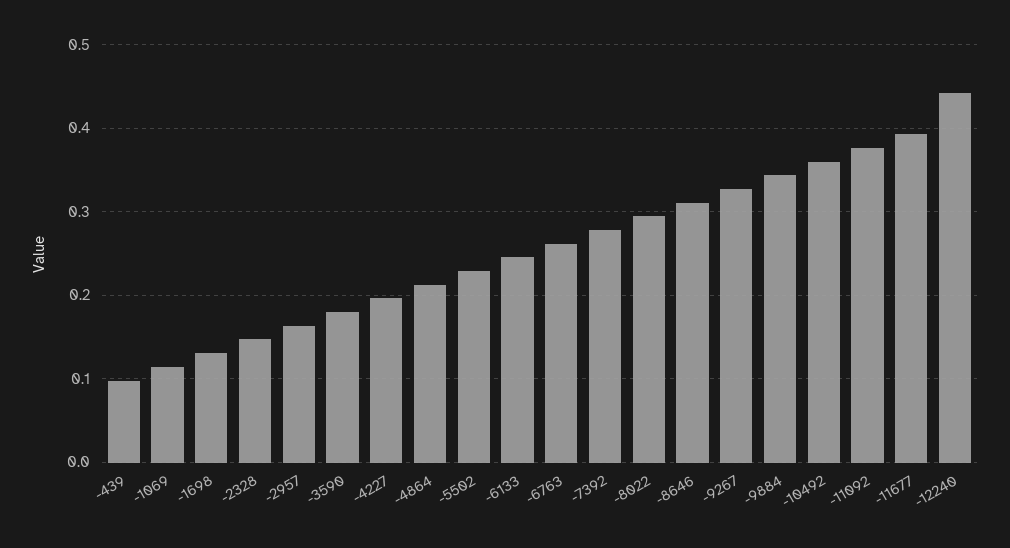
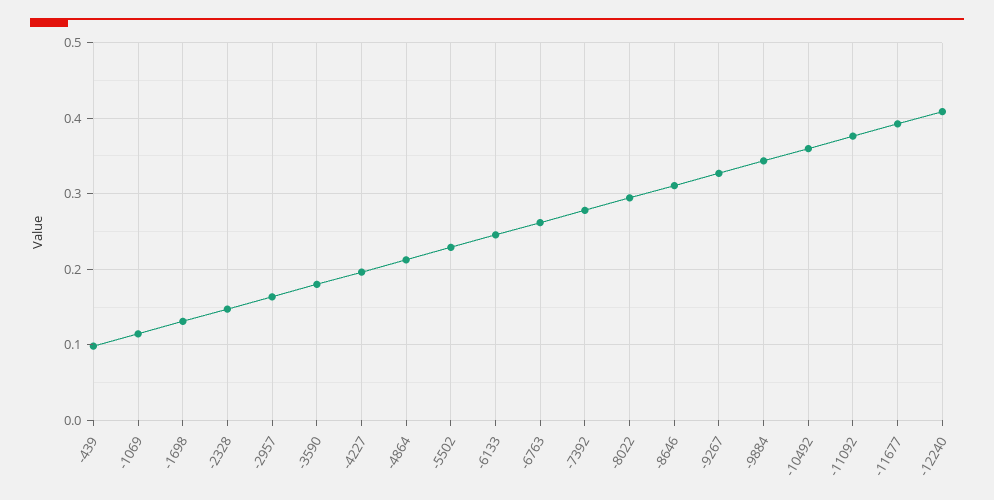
-12240: 0.44 -> 0.41

